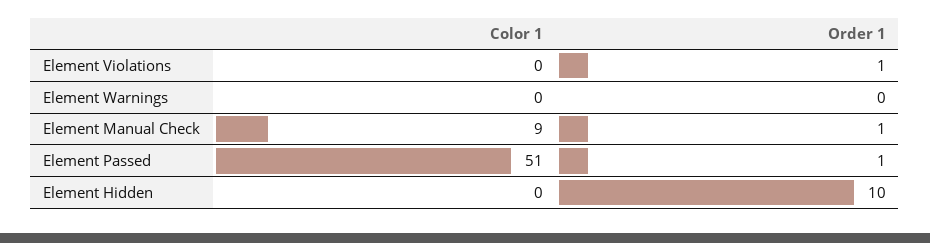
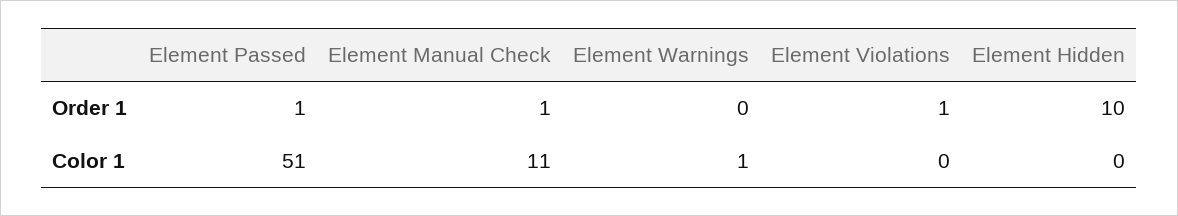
Color 1, Element Warnings: 0 -> 1
Color 1, Element Manual Check: 9 -> 11

